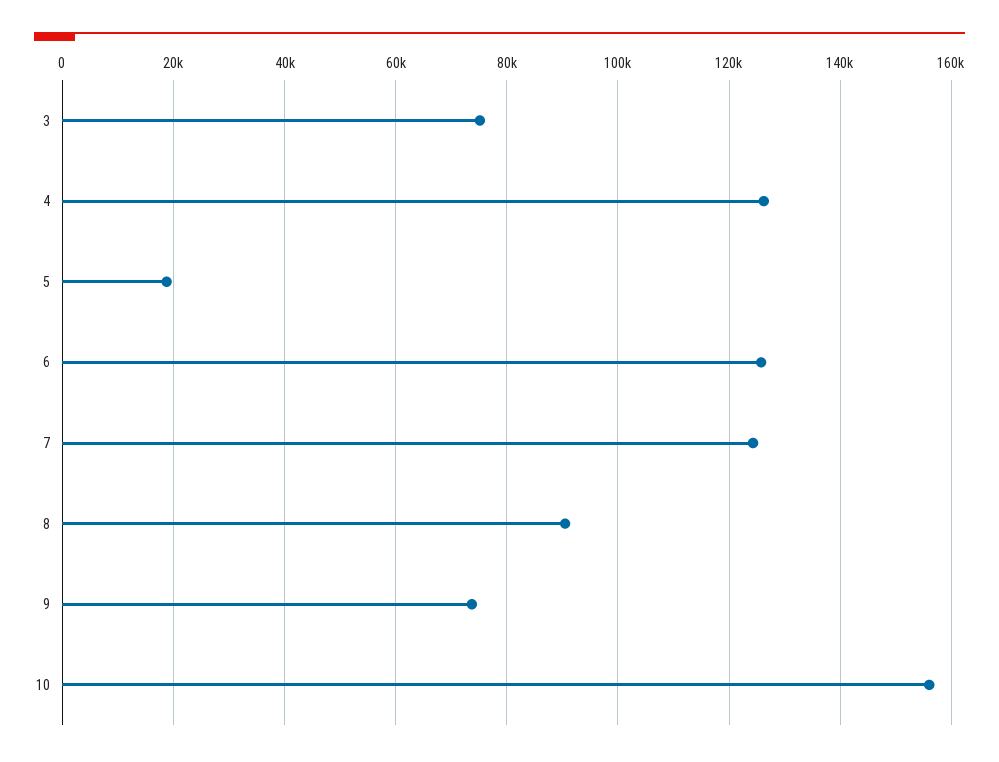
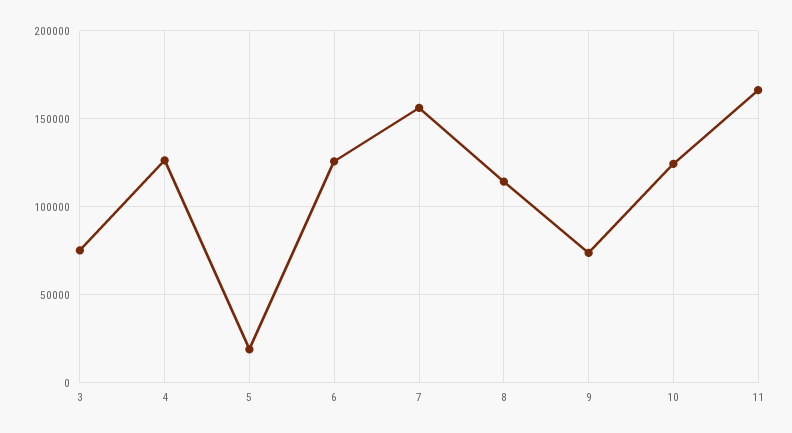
7: 124000 -> 155000
8: 90000 -> 115000
10: 156000 -> 125000
11: none -> 165000

